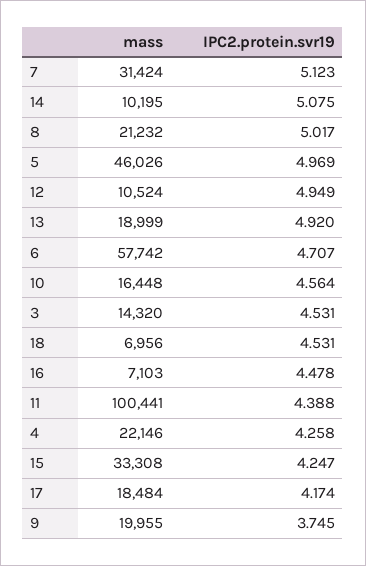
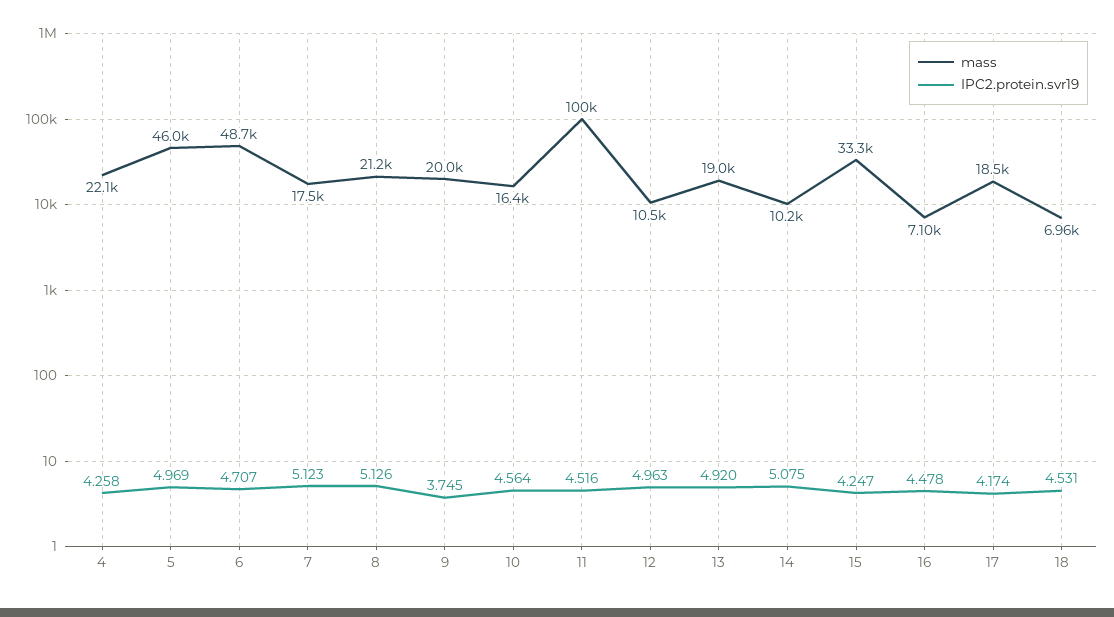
mass, 7: 31424 -> 17500
IPC2.protein.svr19, 8: 5.017 -> 5.126
IPC2.protein.svr19, 12: 4.949 -> 4.963
mass, 6: 57742 -> 48700
mass, 3: 14320 -> none
IPC2.protein.svr19, 3: 4.531 -> none
IPC2.protein.svr19, 11: 4.388 -> 4.516

